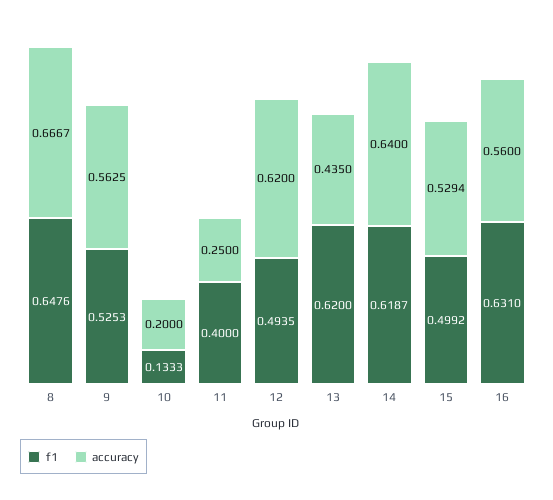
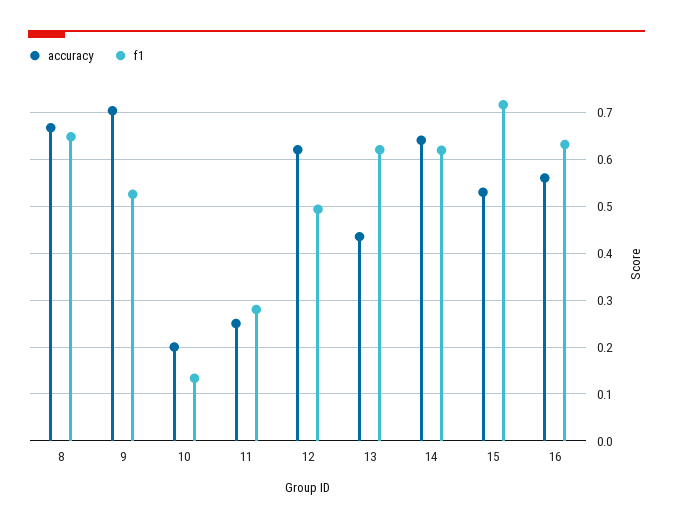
accuracy, 9: 0.5625 -> 0.7
f1, 11: 0.4 -> 0.28
f1, 15: 0.4992 -> 0.72

